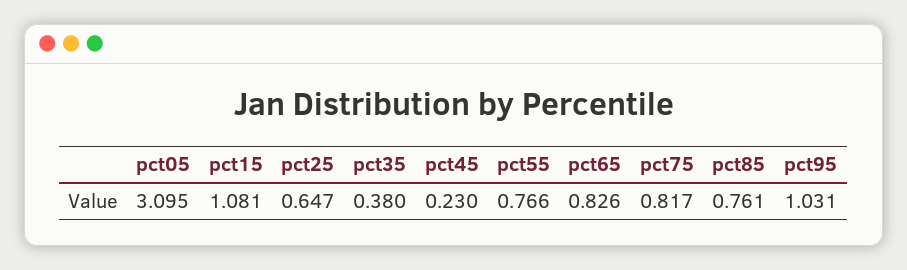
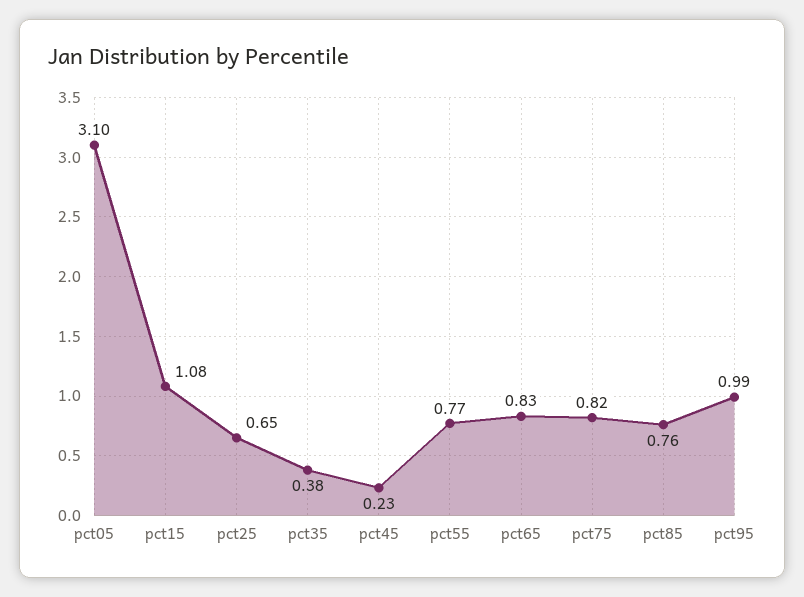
pct95: 1.031 -> 0.99

